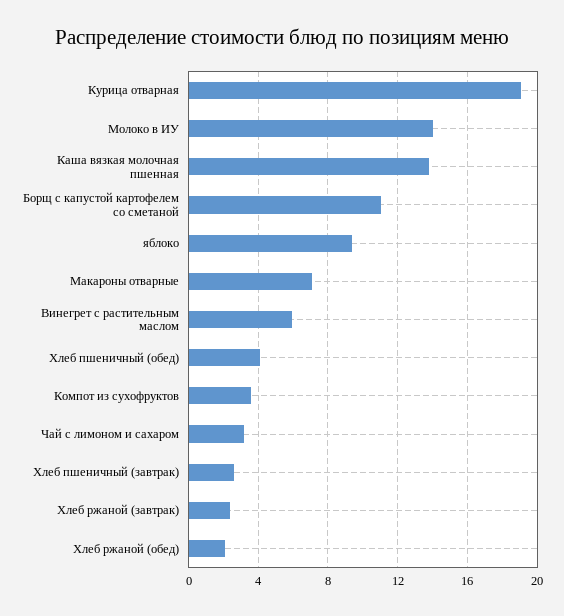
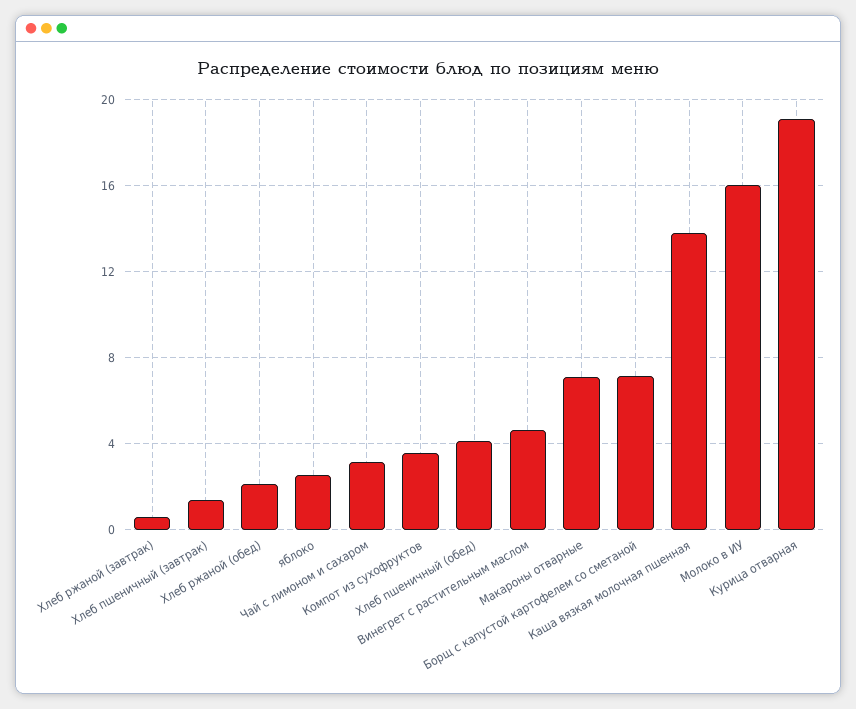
Молоко в ИУ: 14 -> 16
Борщ с капустой картофелем со сметаной: 11 -> 7
яблоко: 9.5 -> 2.5
Винегрет с растительным маслом: 6 -> 4.5
Хлеб пшеничный (завтрак): 2.5 -> 1.5
Хлеб ржаной (завтрак): 2.5 -> 0.5

